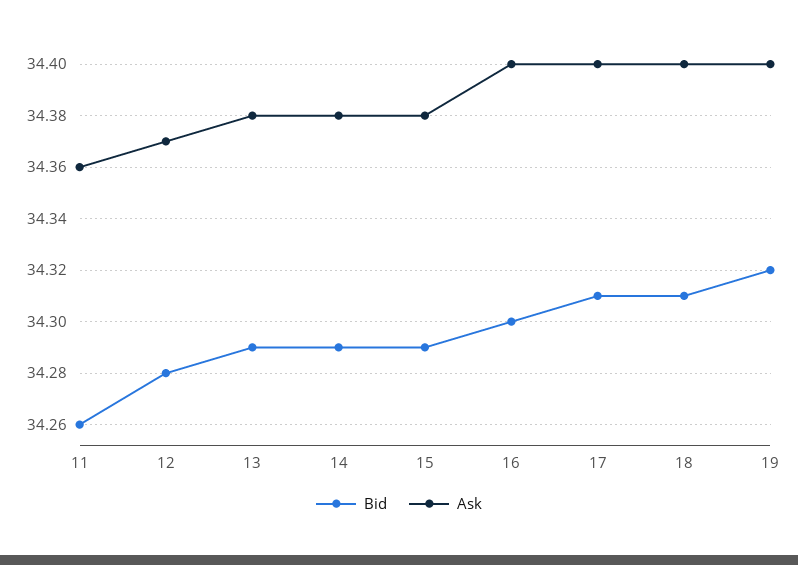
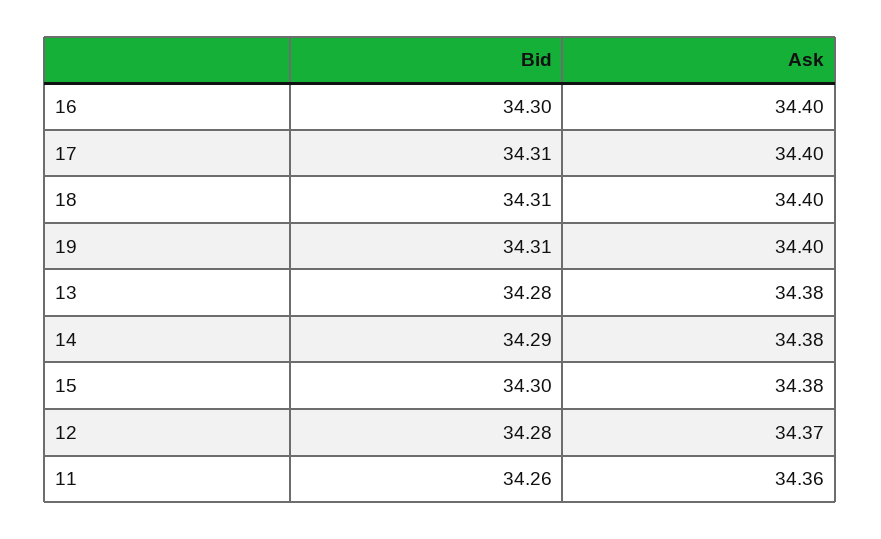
Bid, 13: 34.29 -> 34.28
Bid, 15: 34.29 -> 34.3
Bid, 19: 34.32 -> 34.31

